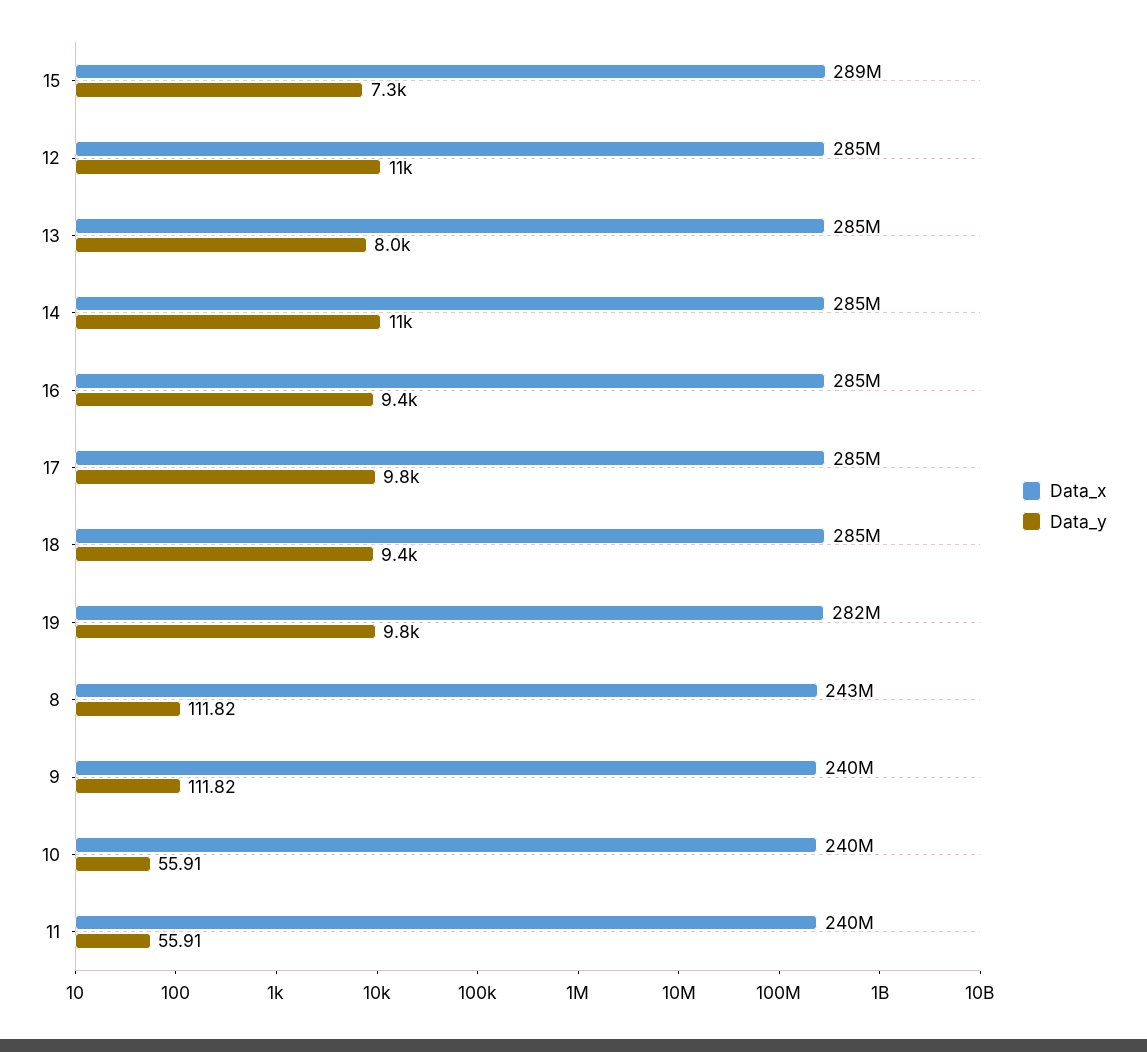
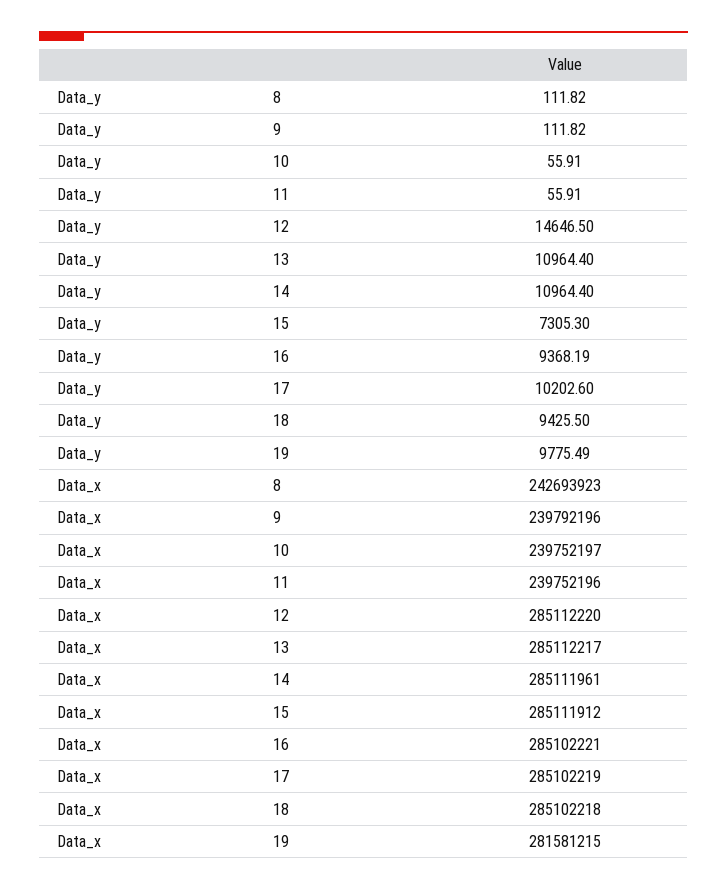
Data_x, 15: 289000000 -> 285111912
Data_y, 12: 11000 -> 14646.5
Data_y, 13: 8000 -> 10964.4
Data_y, 17: 9800 -> 10202.6

